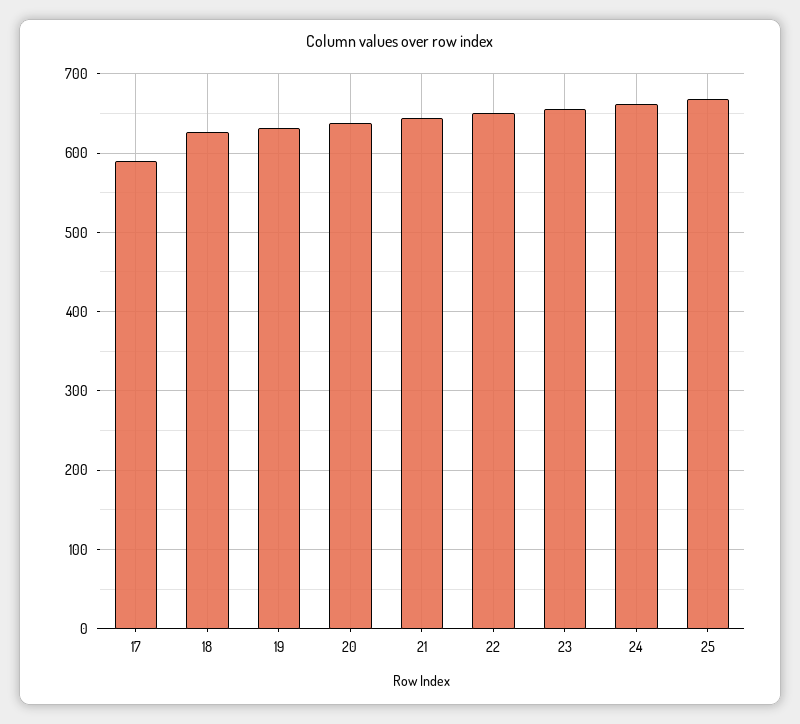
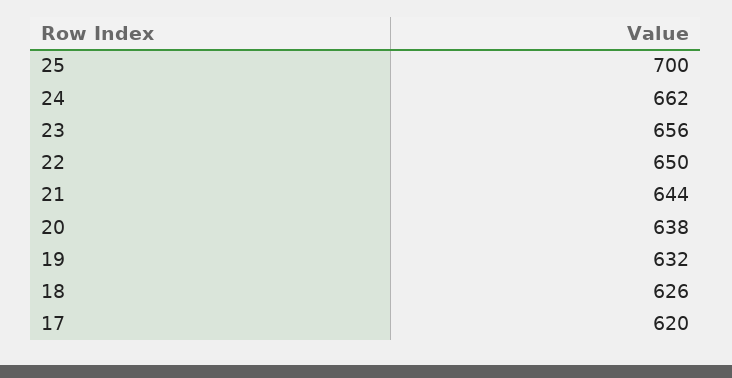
17: 590 -> 620
25: 670 -> 700

